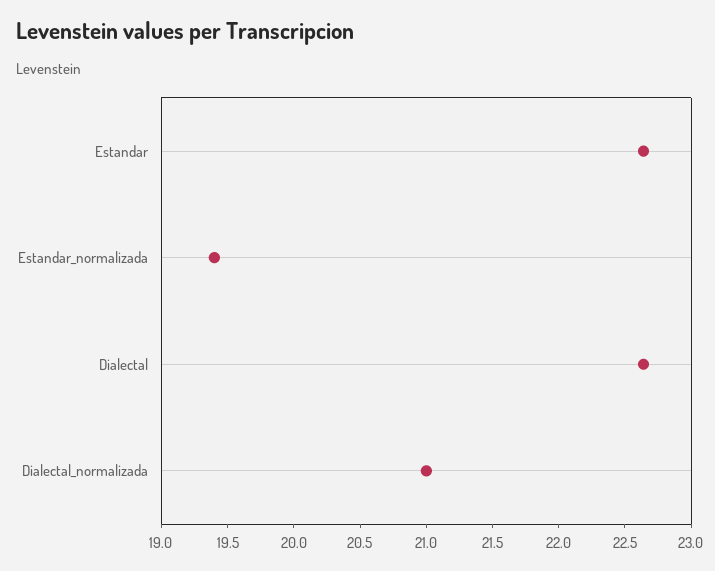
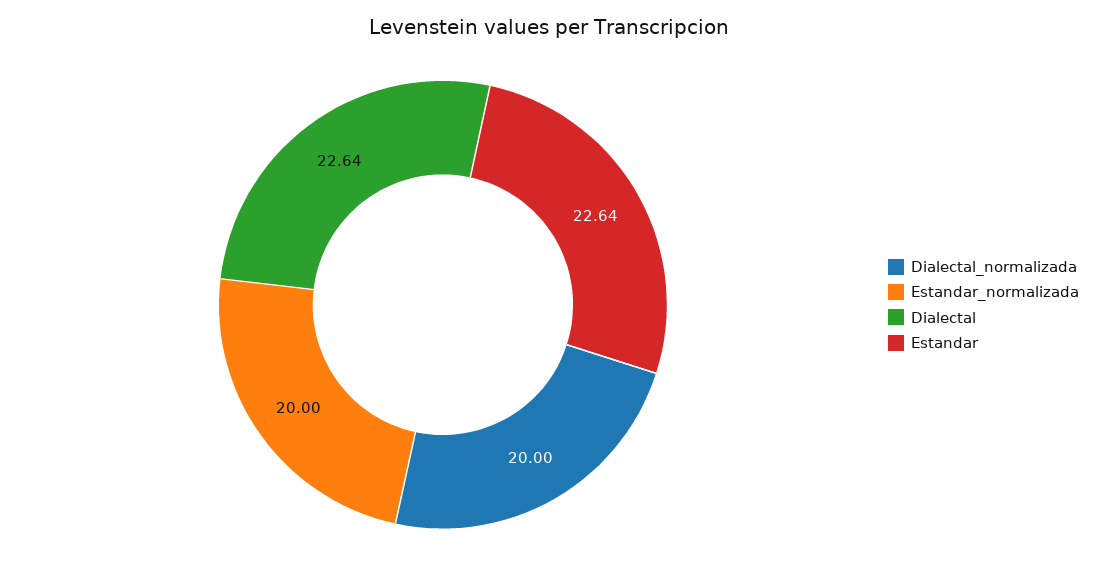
Estandar_normalizada: 19.4 -> 20
Dialectal_normalizada: 21 -> 20

